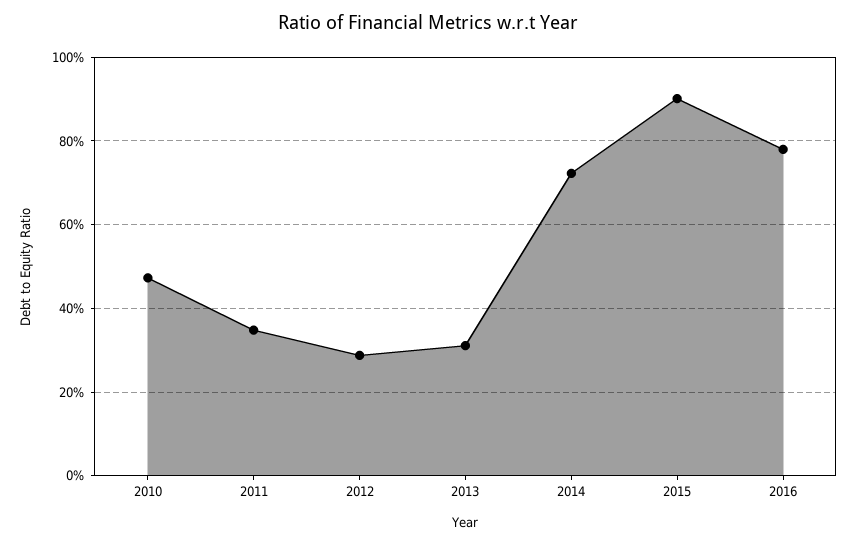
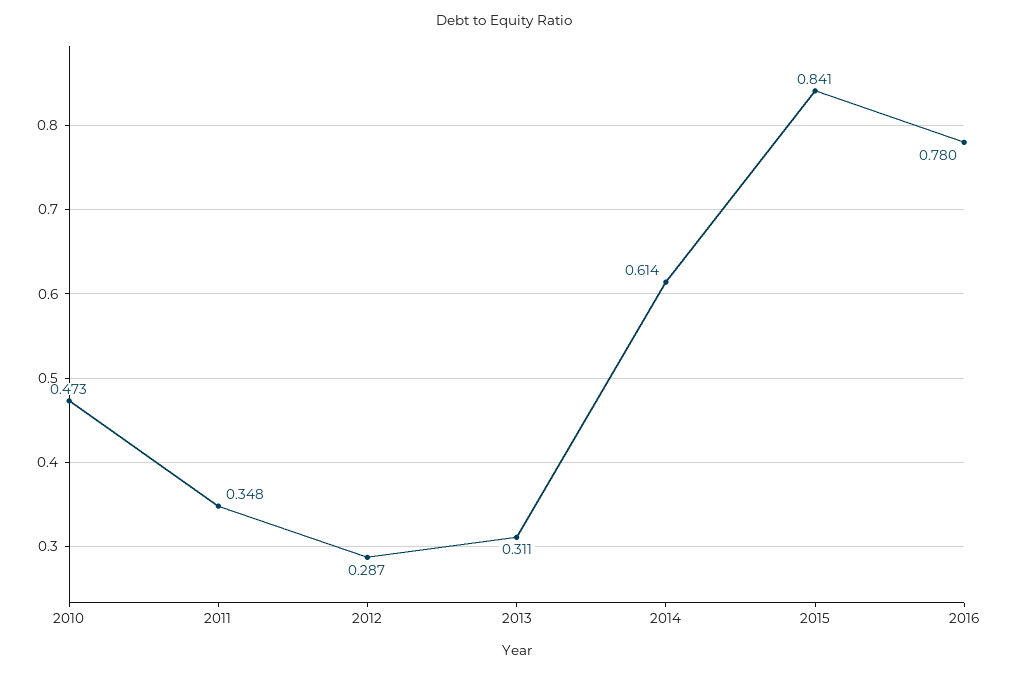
2014: 0.72 -> 0.614
2015: 0.9 -> 0.841

